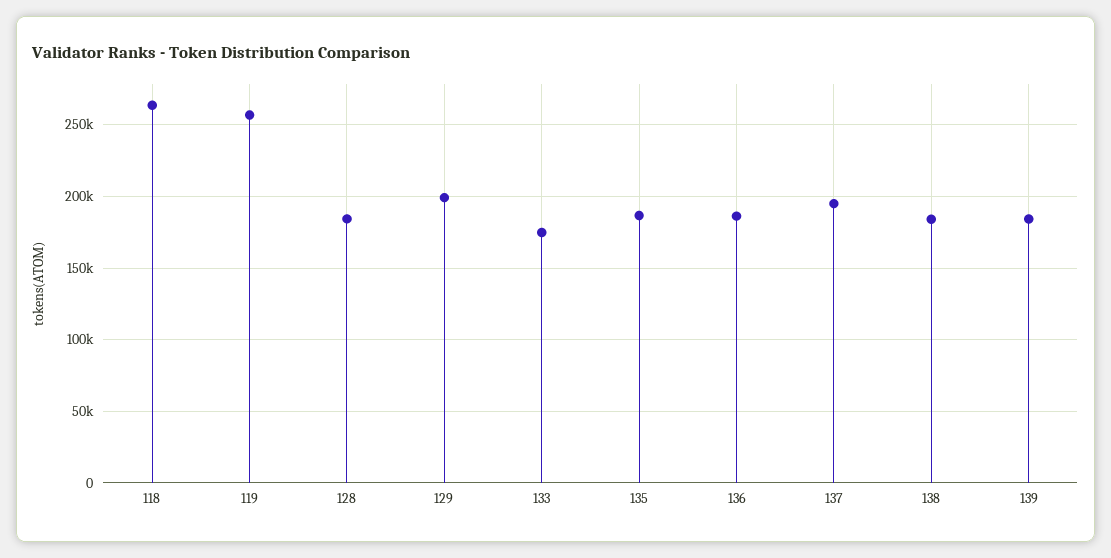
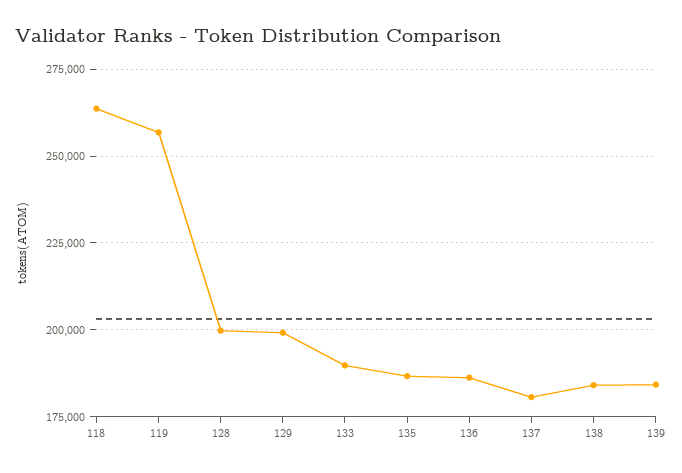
128: 185000 -> 200000
133: 175000 -> 190000
137: 195000 -> 180000

